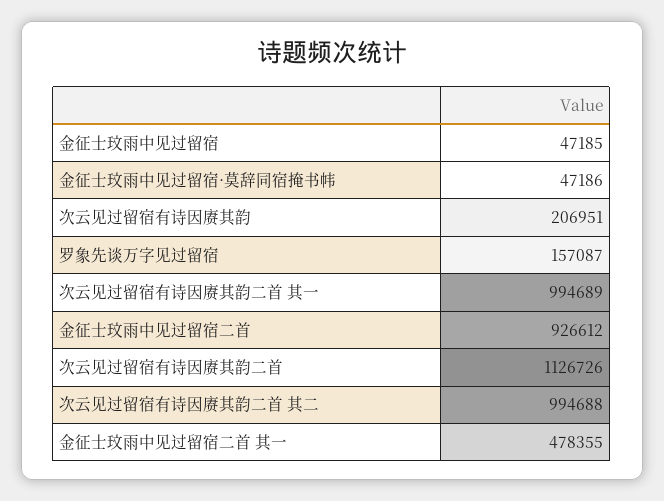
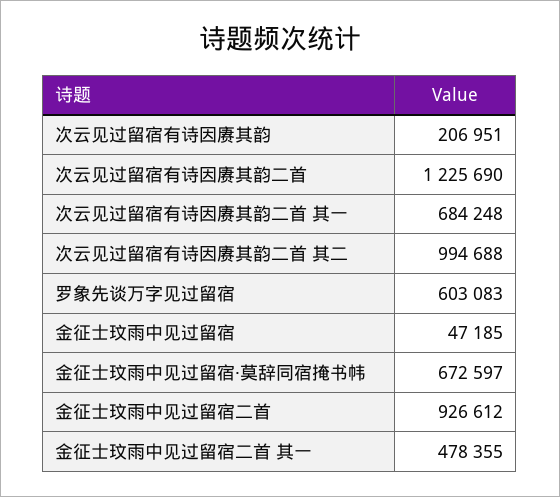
金征士玟雨中见过留宿·莫辞同宿掩书帏: 47186 -> 672597
罗象先谈万字见过留宿: 157087 -> 603083
次云见过留宿有诗因赓其韵二首 其一: 994689 -> 684248
次云见过留宿有诗因赓其韵二首: 1126726 -> 1225690

